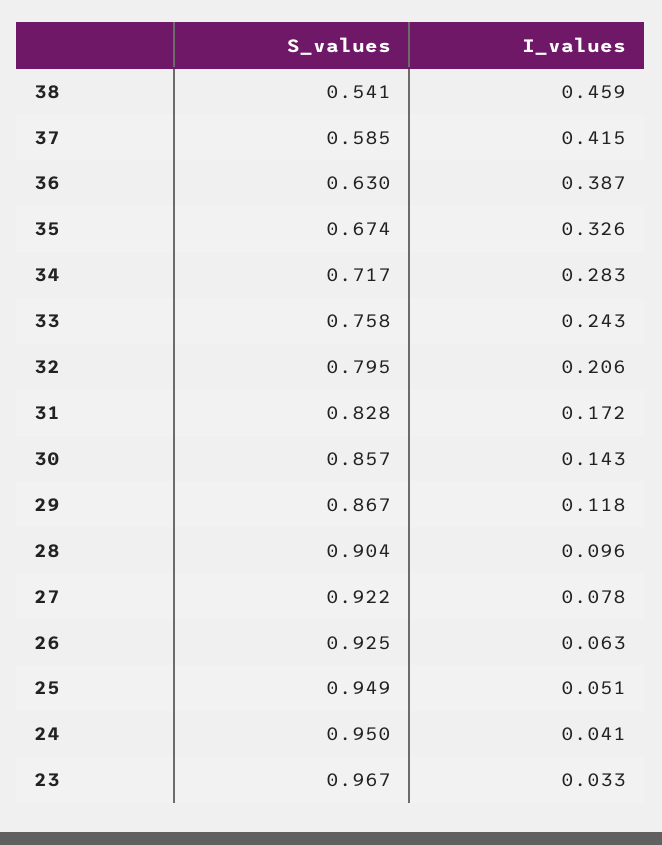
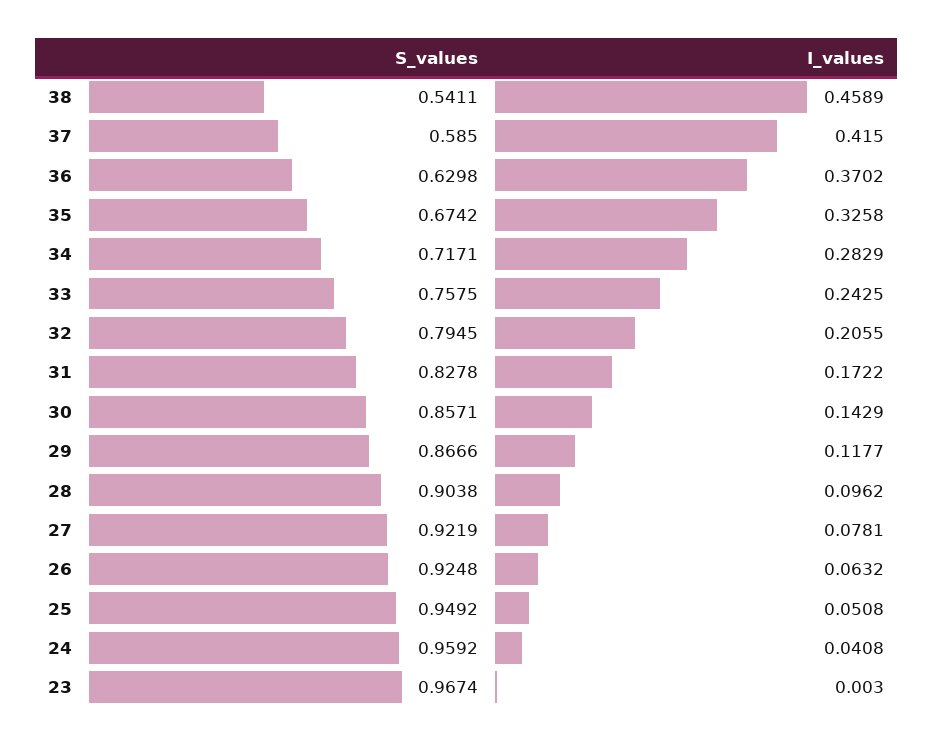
I_values, 36: 0.387 -> 0.3702
S_values, 24: 0.95 -> 0.9592
I_values, 23: 0.033 -> 0.003

